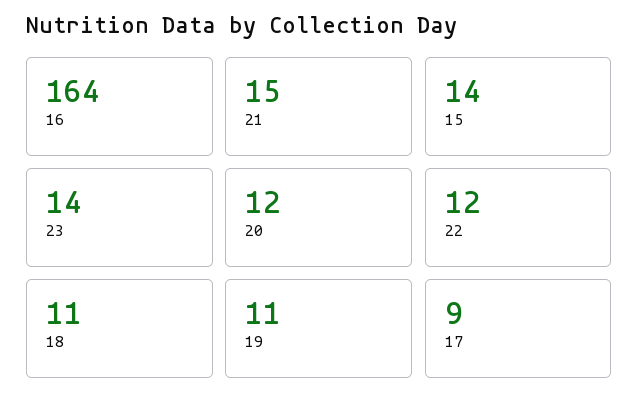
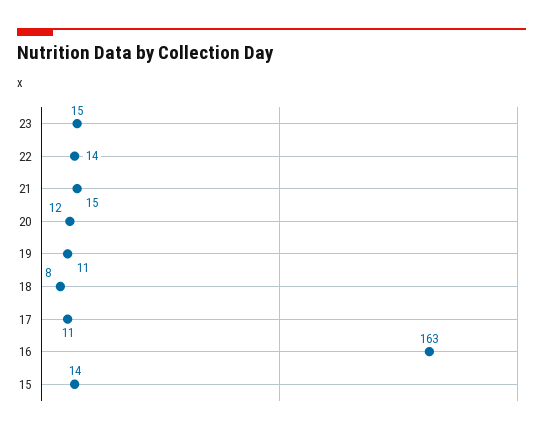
16: 164 -> 163
23: 14 -> 15
22: 12 -> 14
18: 11 -> 8
17: 9 -> 11

